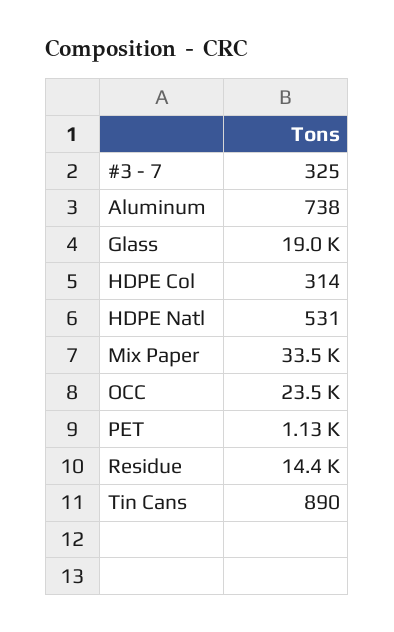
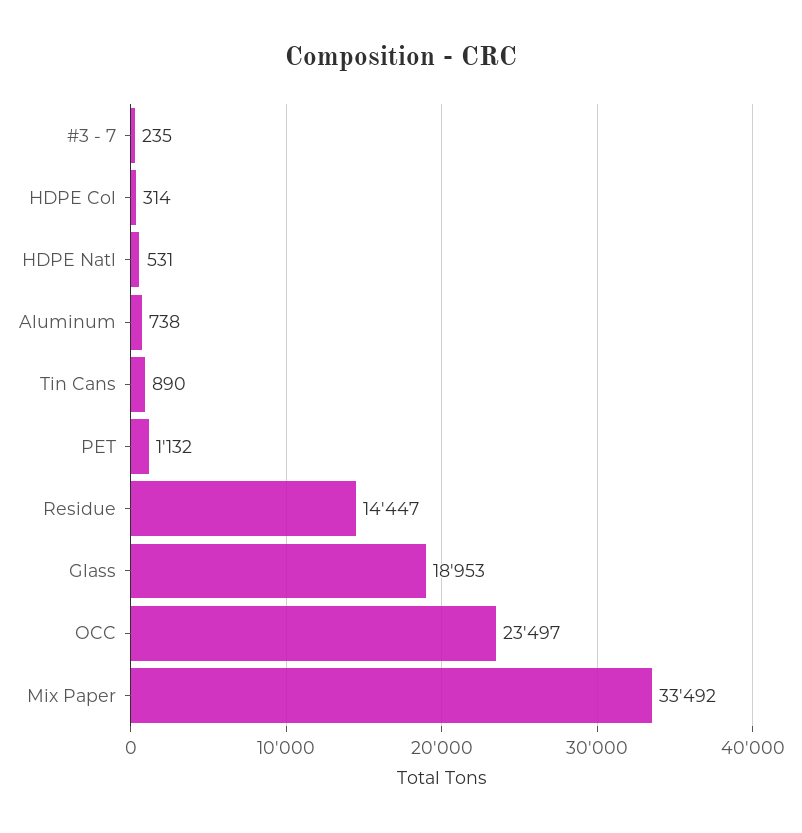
#3 - 7: 325 -> 235

